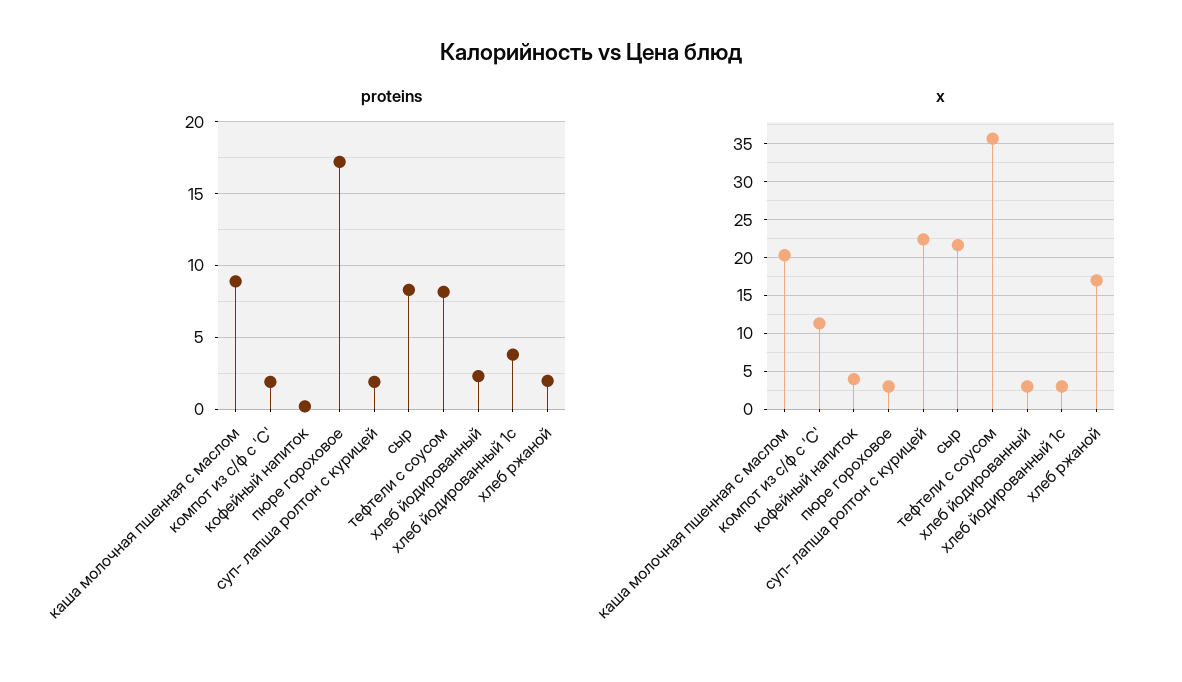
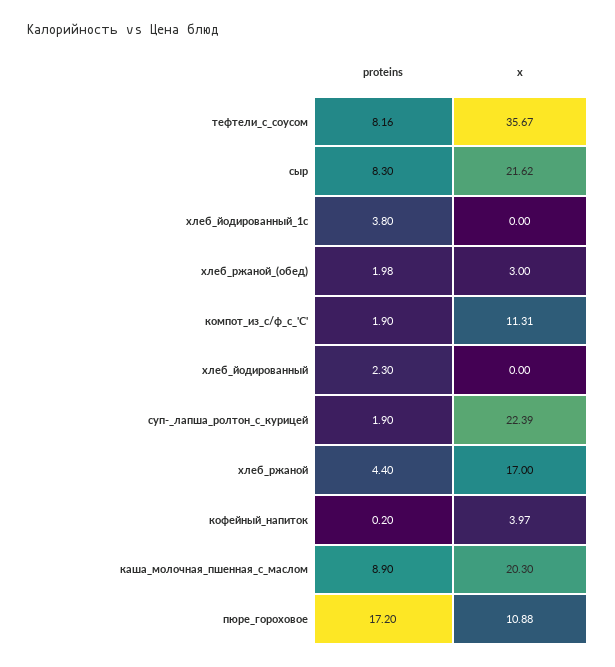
proteins, хлеб ржаной: 2 -> 4.4
x, пюре гороховое: 3 -> 10.88
x, хлеб йодированный: 3 -> 0
x, хлеб йодированный 1с: 3 -> 0
proteins, хлеб_ржаной_(обед): none -> 1.98
x, хлеб_ржаной_(обед): none -> 3

